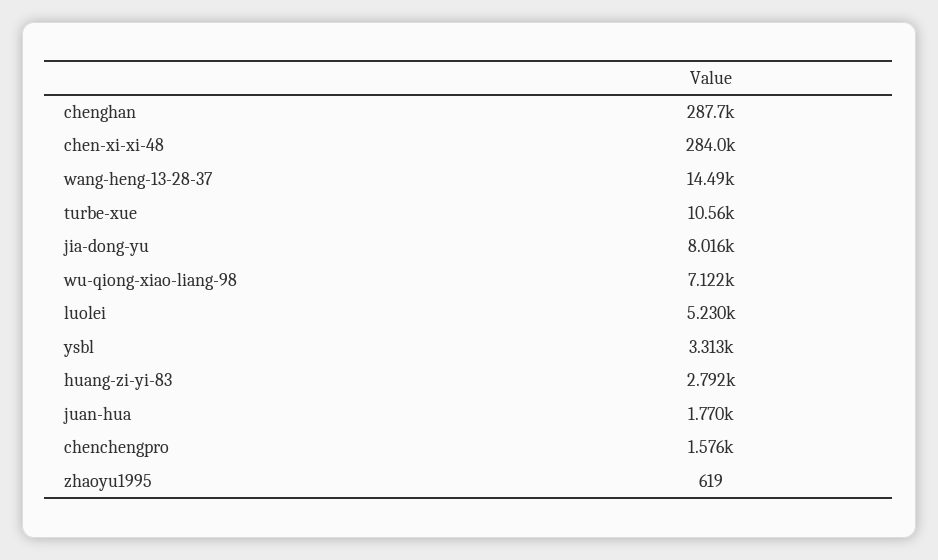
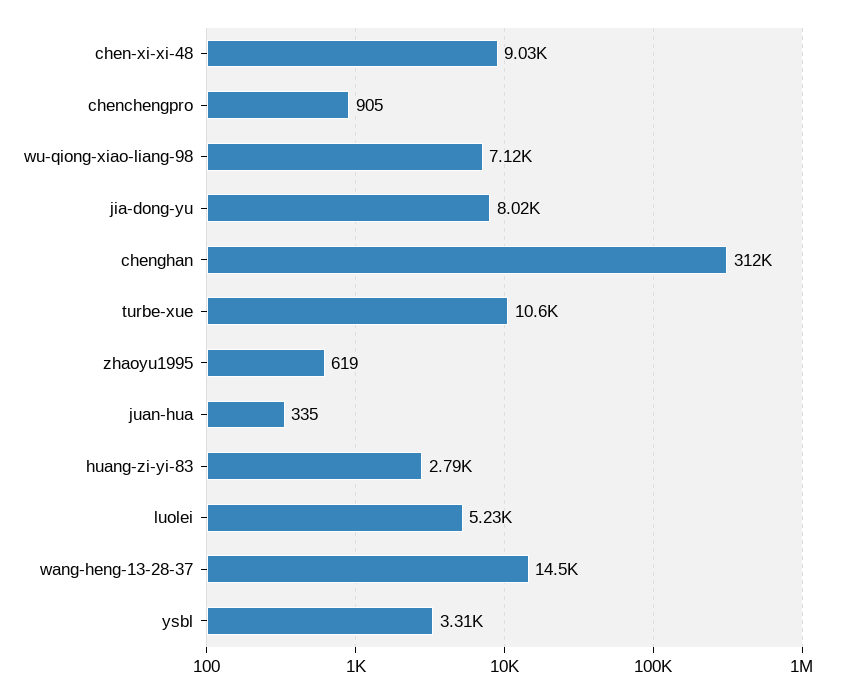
chenghan: 287700 -> 312000
chen-xi-xi-48: 284000 -> 9030
juan-hua: 1770 -> 335
chenchengpro: 1576 -> 905

